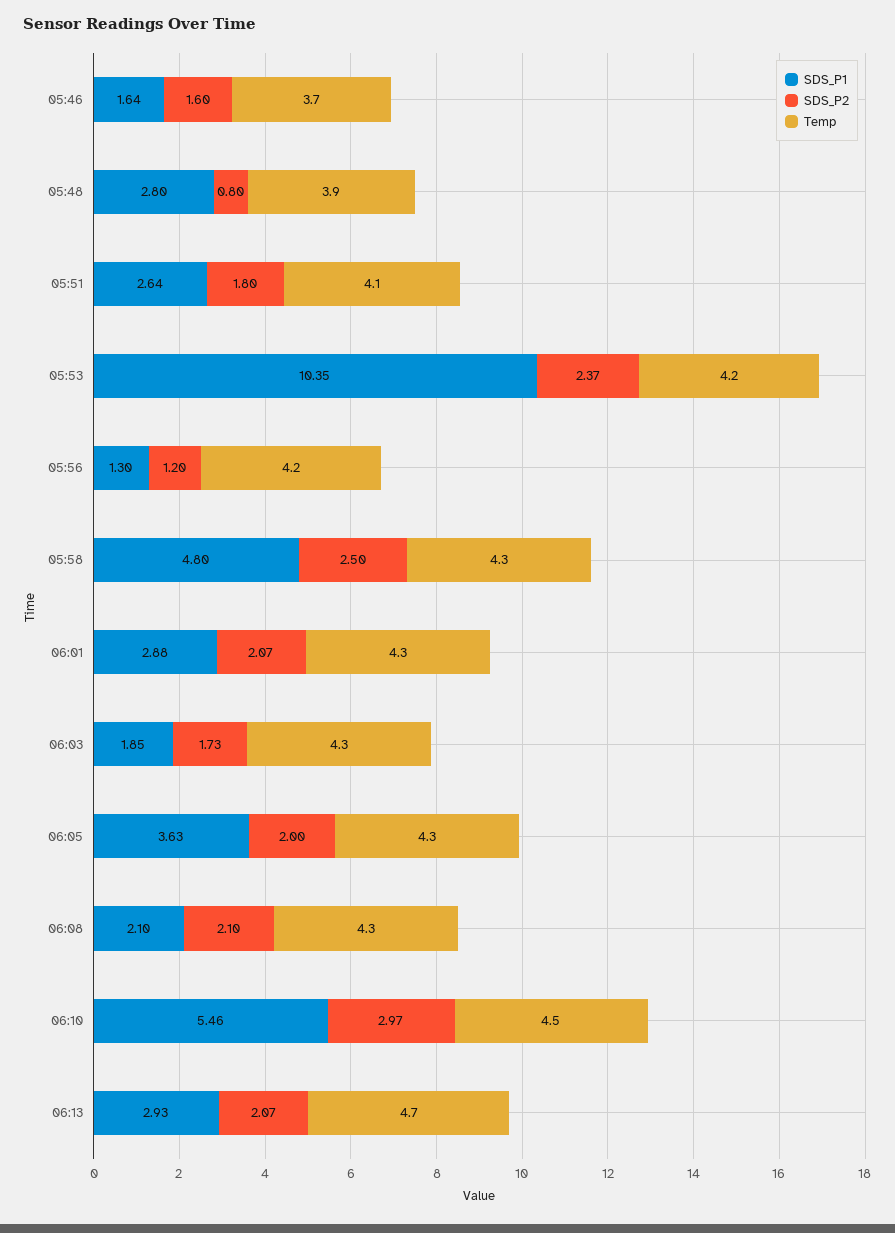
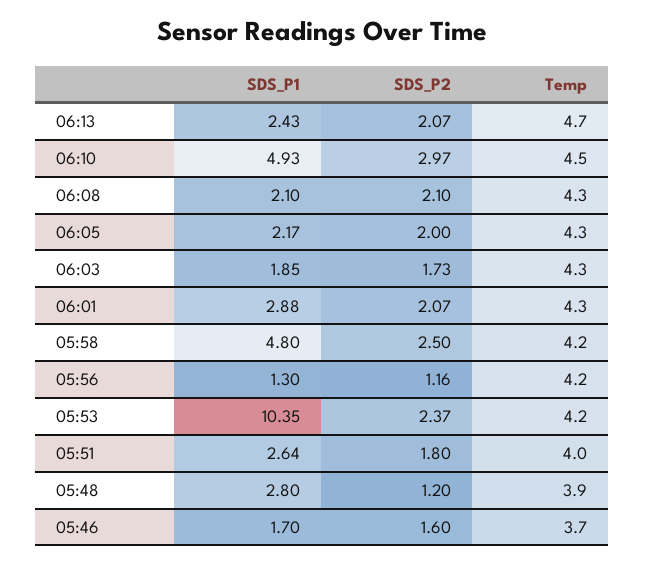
SDS_P1, 05:46: 1.64 -> 1.7
SDS_P2, 05:48: 0.8 -> 1.2
Temp, 05:51: 4.1 -> 4
SDS_P2, 05:56: 1.2 -> 1.16
Temp, 05:58: 4.3 -> 4.2
SDS_P1, 06:05: 3.63 -> 2.17
SDS_P1, 06:10: 5.46 -> 4.93
SDS_P1, 06:13: 2.93 -> 2.43

